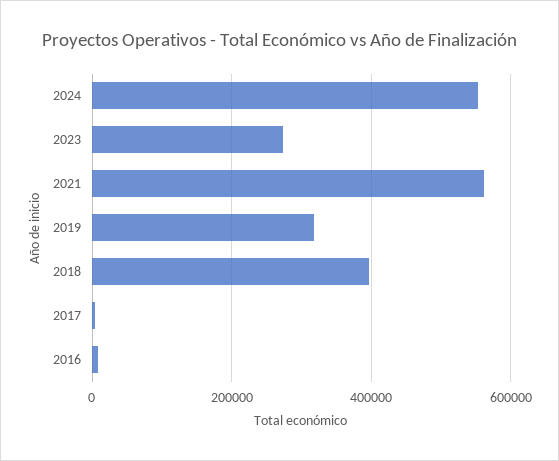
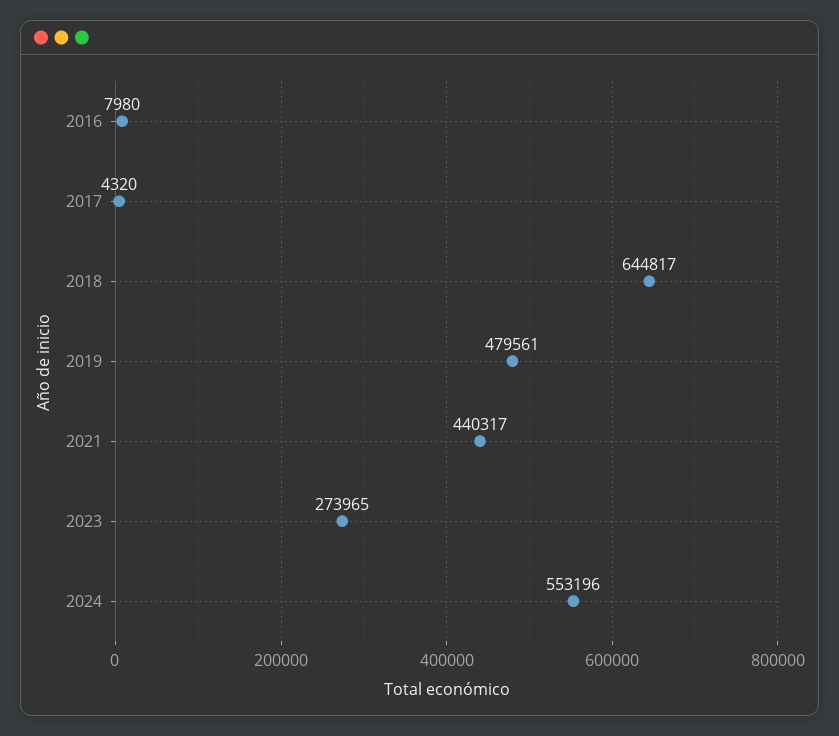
2021: 560000 -> 440317
2019: 320000 -> 479561
2018: 400000 -> 644817

